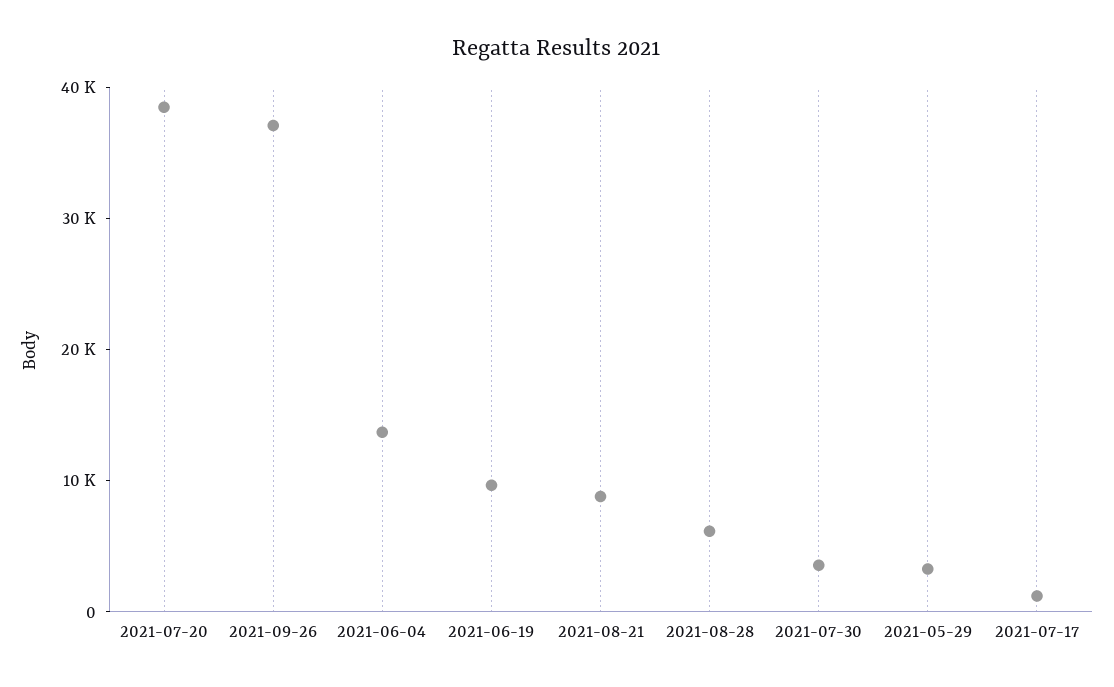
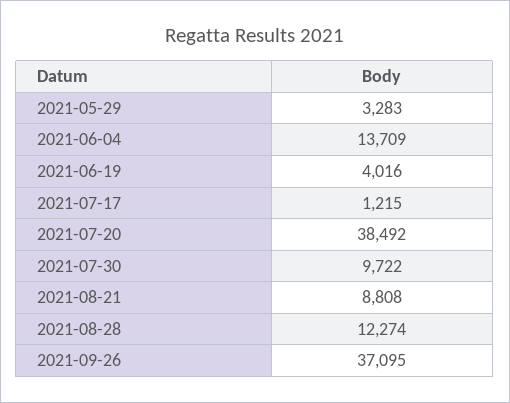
2021-06-19: 10000 -> 4016
2021-08-28: 6000 -> 12274
2021-07-30: 4000 -> 9722

